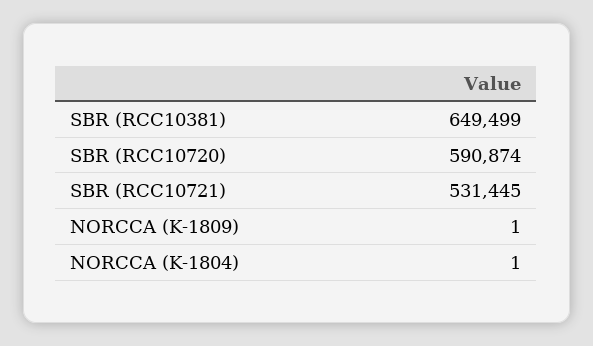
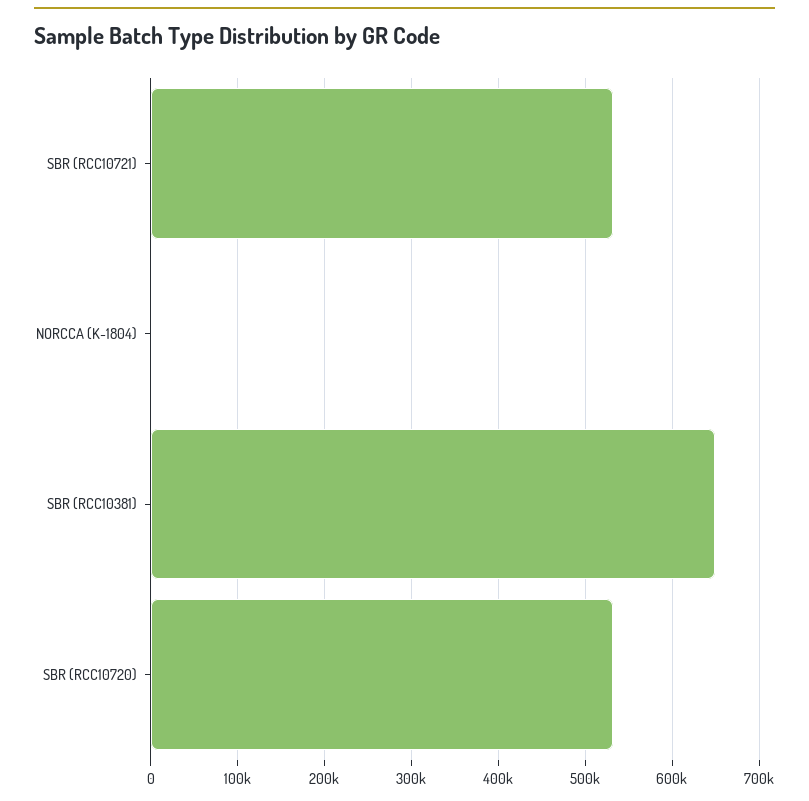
SBR (RCC10720): 590874 -> 530000
NORCCA (K-1809): 1 -> none

